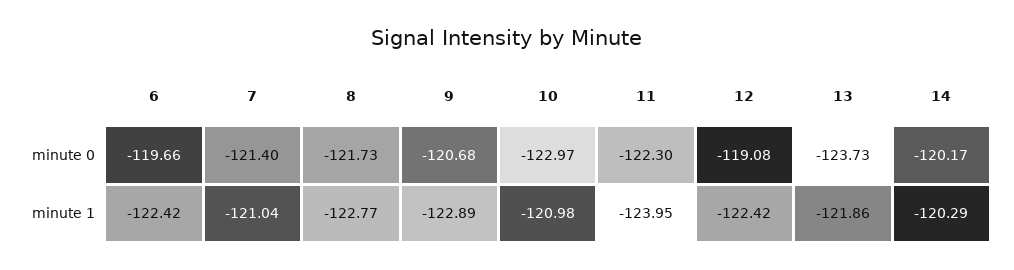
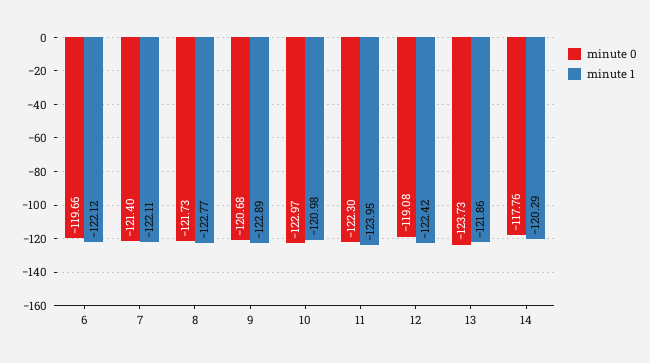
minute 0, 14: -120.17 -> -117.76
minute 1, 6: -122.42 -> -122.12
minute 1, 7: -121.04 -> -122.11

